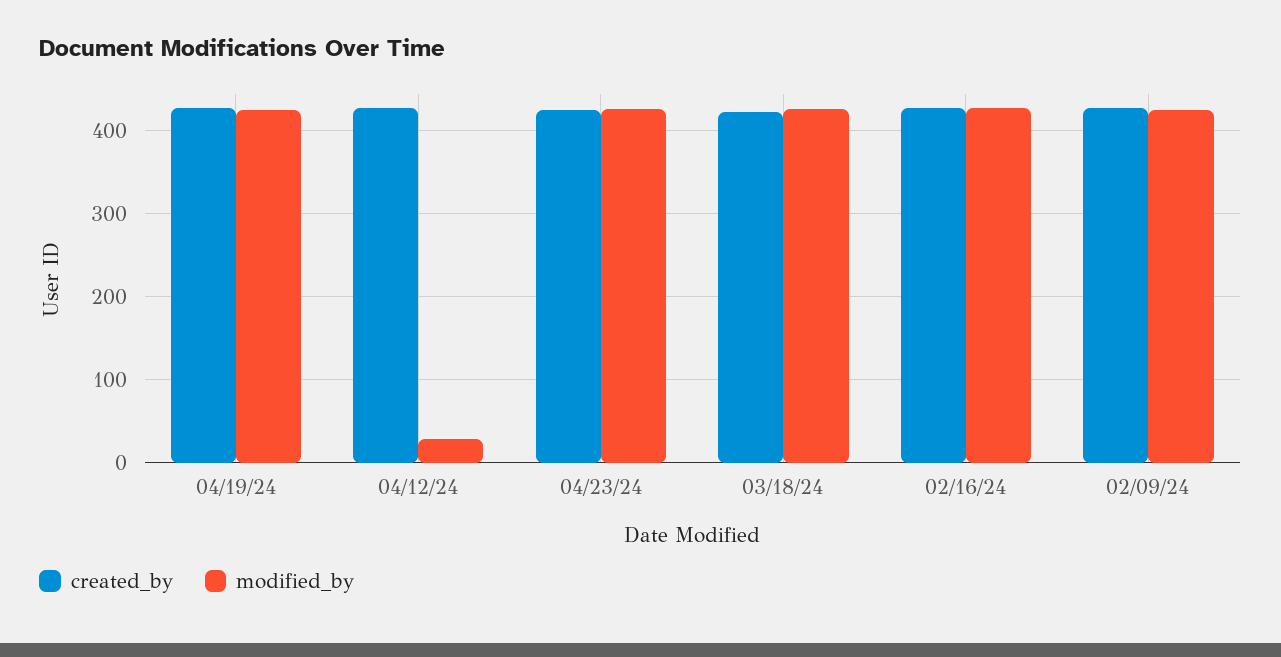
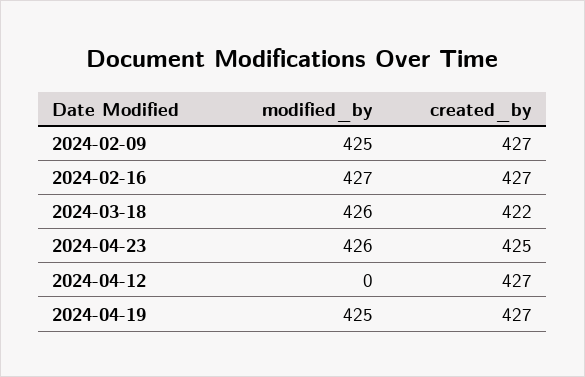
modified_by, 04/12/24: 30 -> 0

